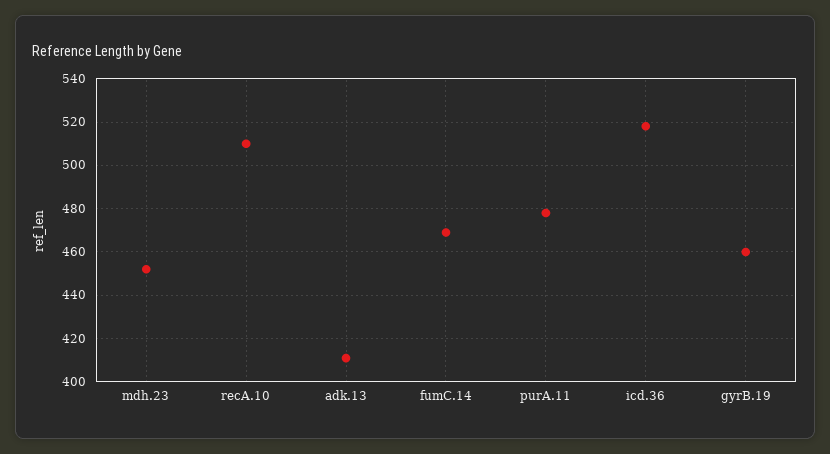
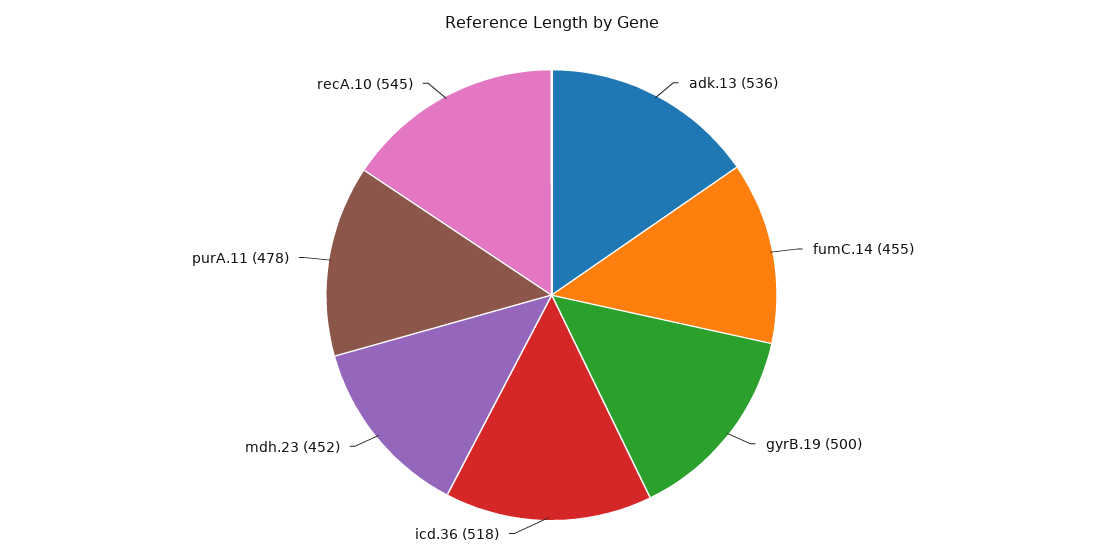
recA.10: 510 -> 545
adk.13: 410 -> 536
fumC.14: 470 -> 455
gyrB.19: 460 -> 500

